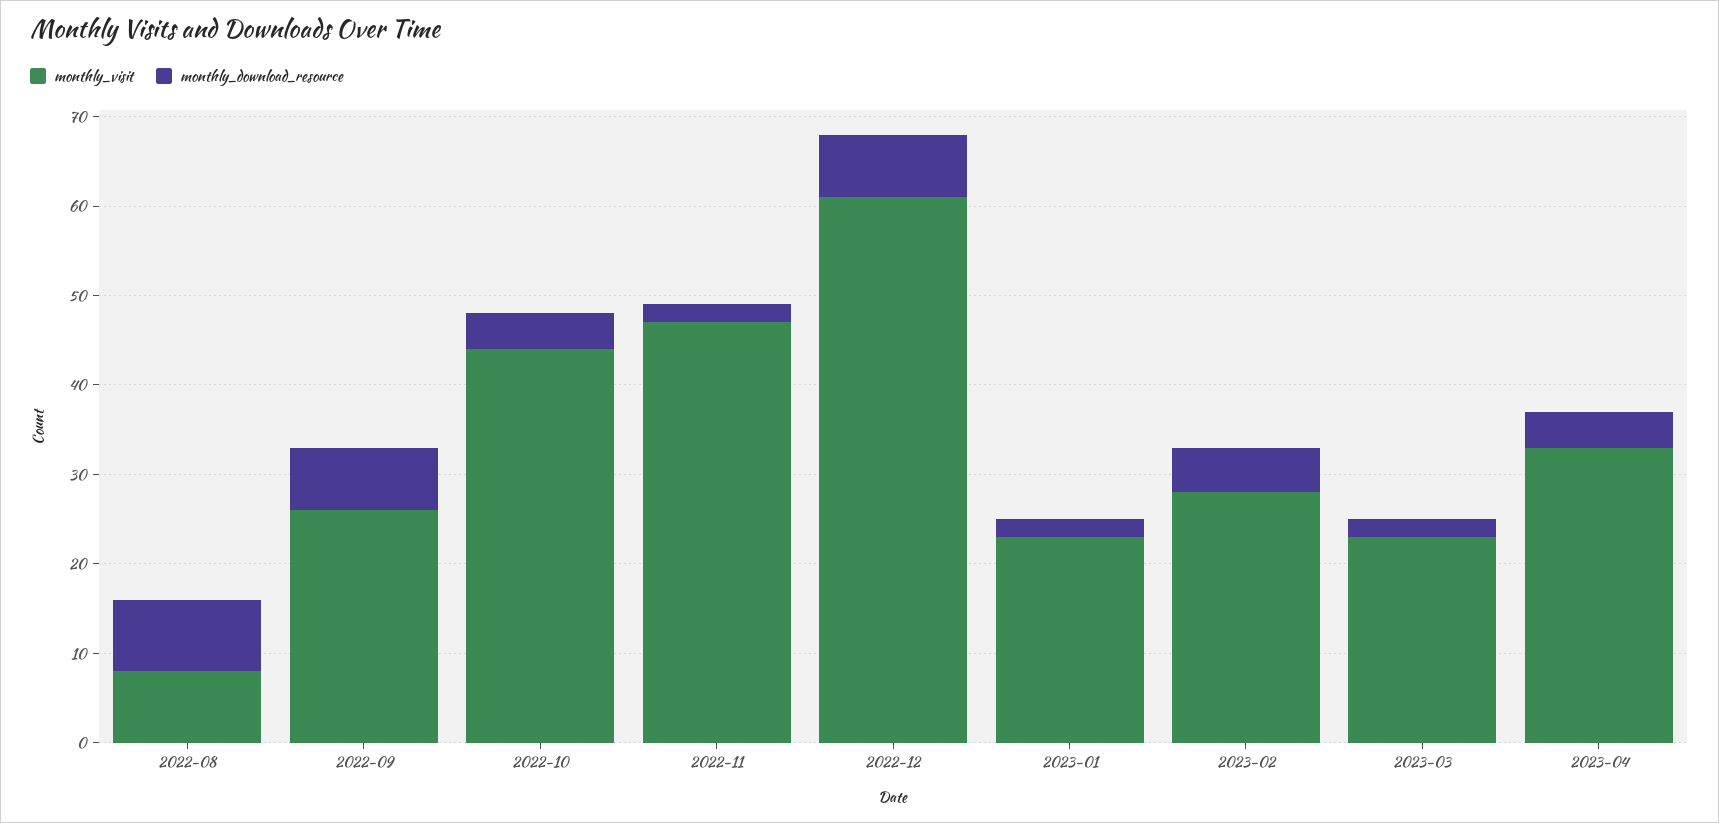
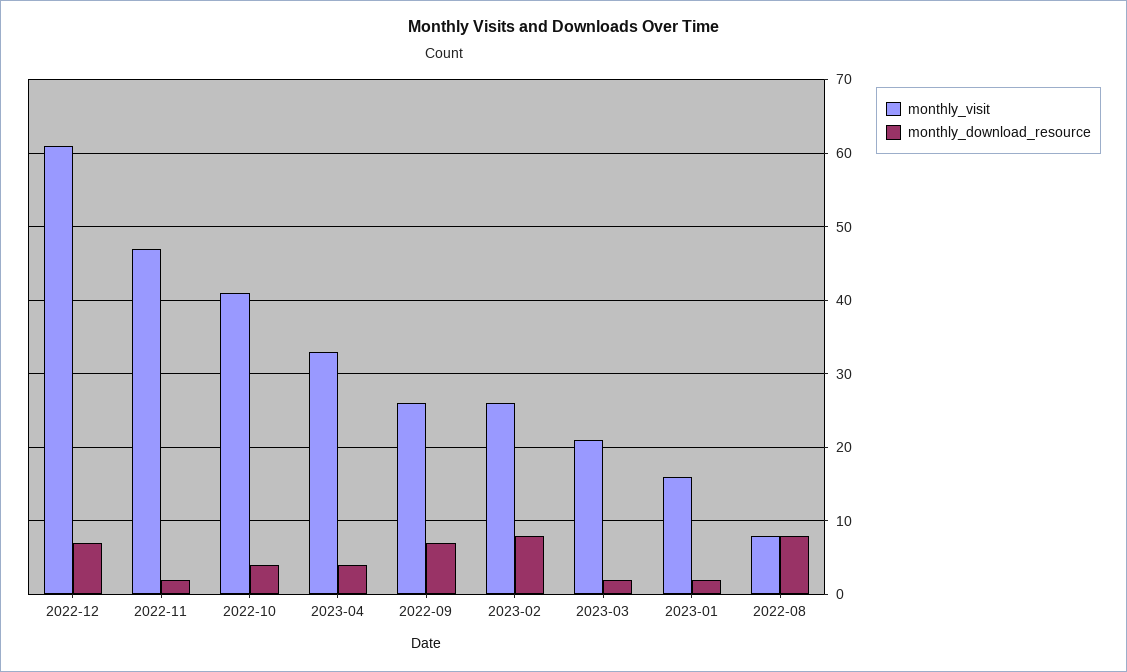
monthly_visit, 2022-10: 44 -> 41
monthly_visit, 2023-01: 23 -> 16
monthly_visit, 2023-02: 28 -> 26
monthly_download_resource, 2023-02: 5 -> 8
monthly_visit, 2023-03: 23 -> 21

